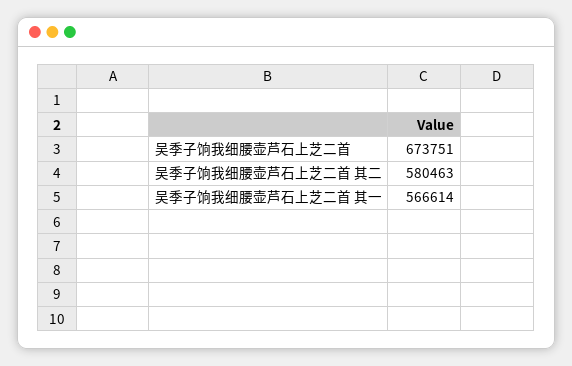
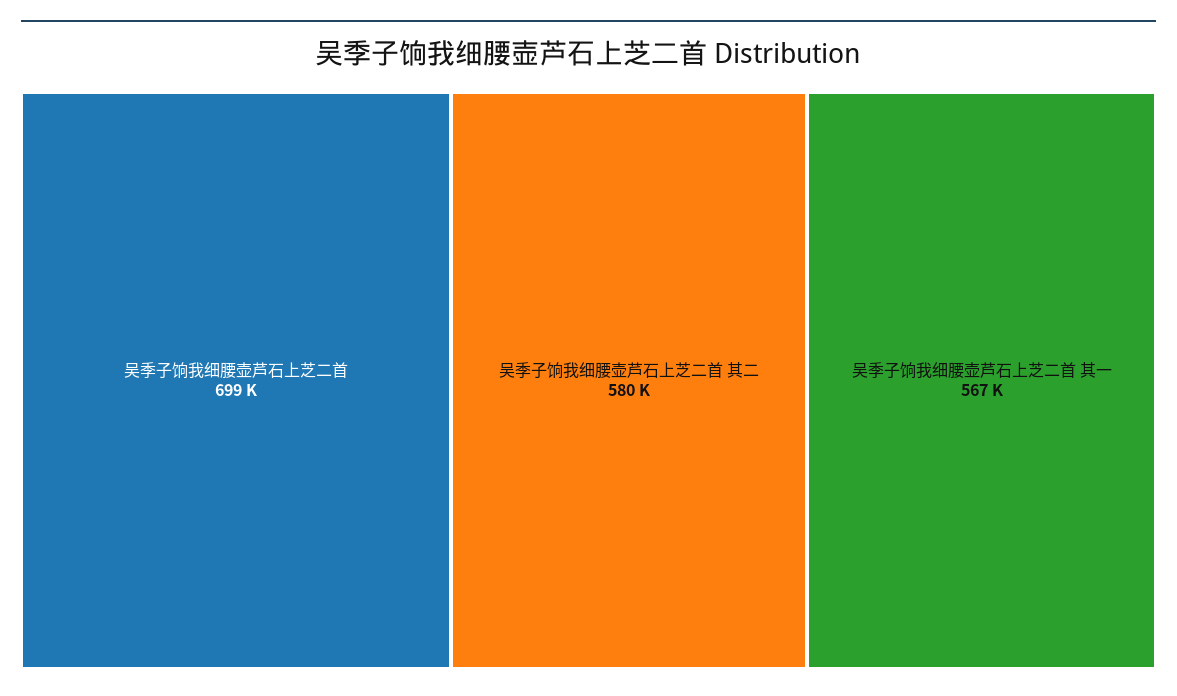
吴季子饷我细腰壶芦石上芝二首: 673751 -> 699000

